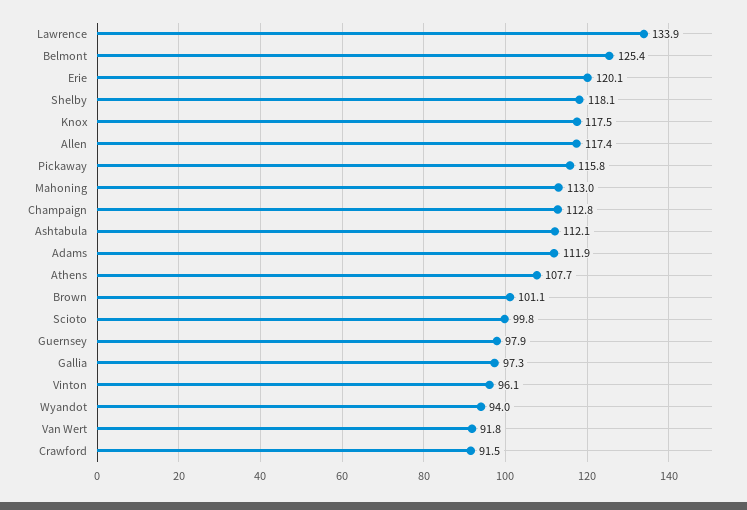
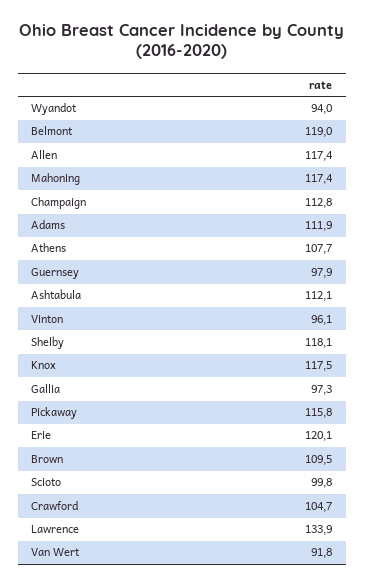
Belmont: 125.4 -> 119
Mahoning: 113 -> 117.4
Brown: 101.1 -> 109.5
Crawford: 91.5 -> 104.7

